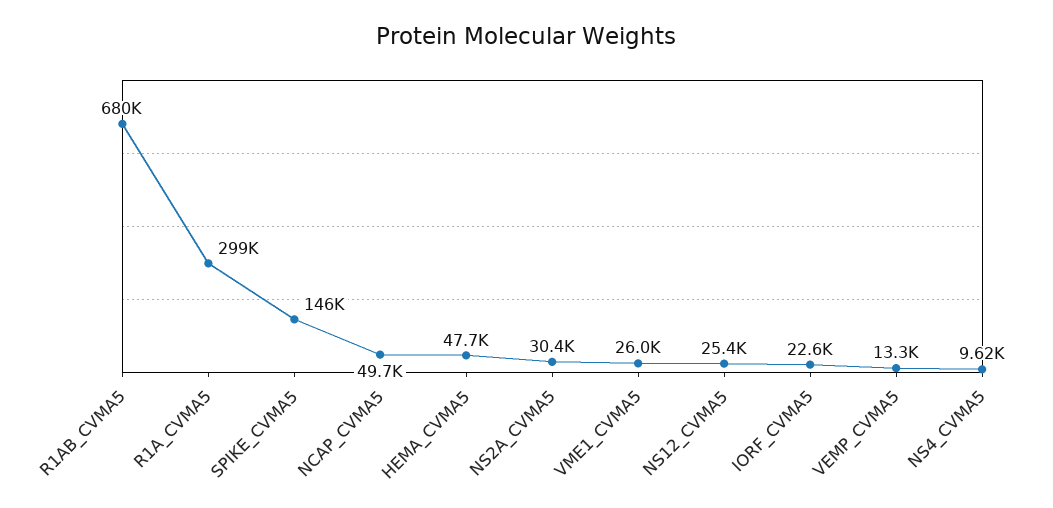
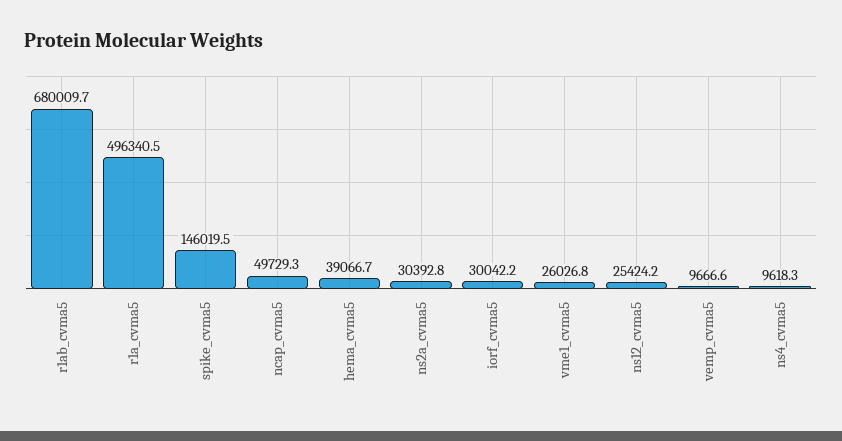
R1A_CVMA5: 299000 -> 496340.5
HEMA_CVMA5: 47700 -> 39066.7
IORF_CVMA5: 22600 -> 30042.2
VEMP_CVMA5: 13300 -> 9666.6

